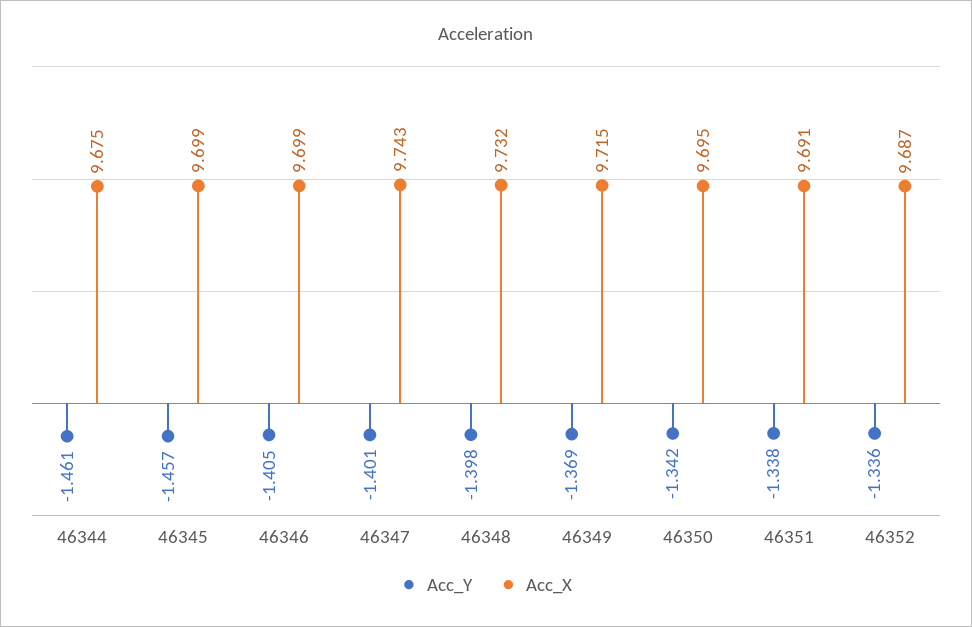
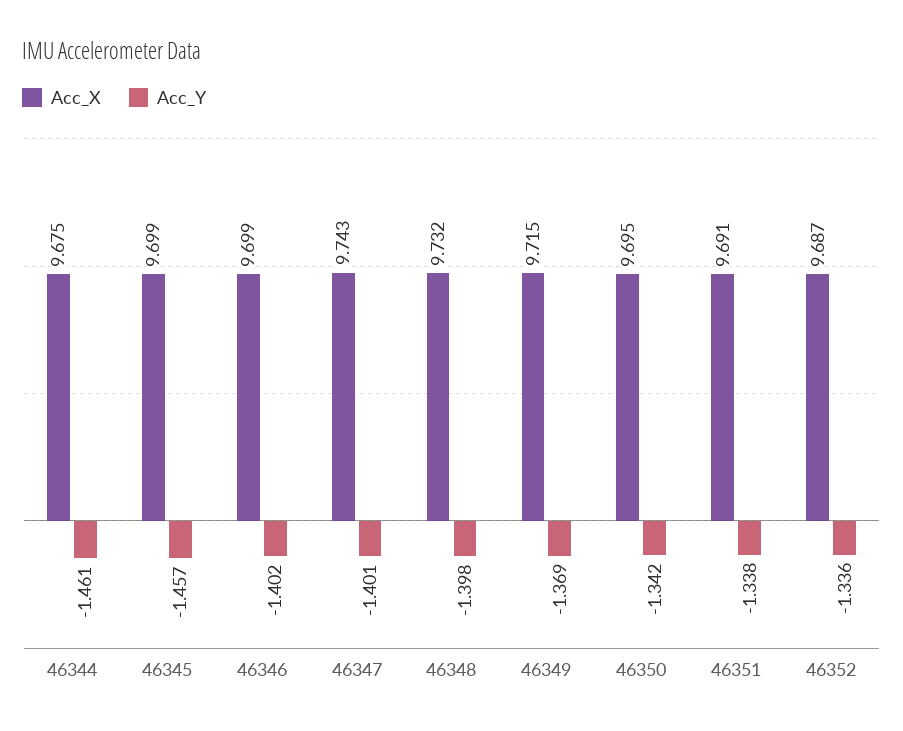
Acc_Y, 46346: -1.405 -> -1.402

